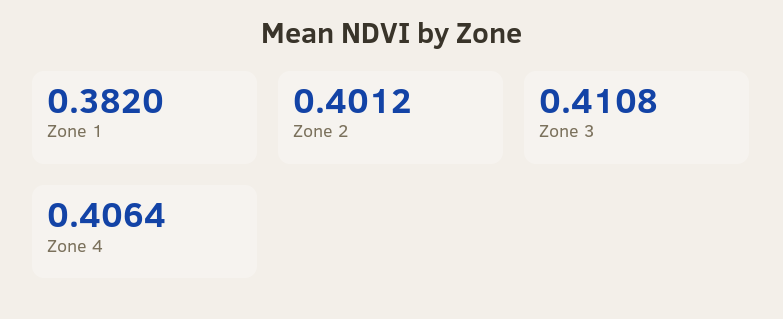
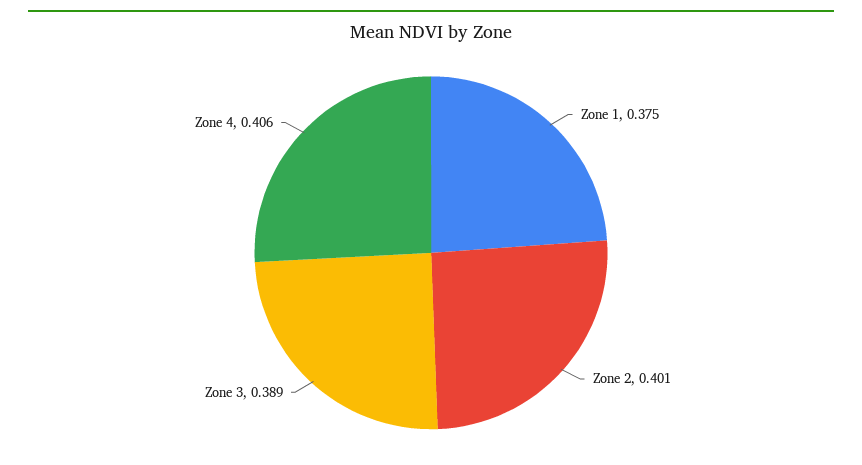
Zone 1: 0.382 -> 0.375
Zone 3: 0.4108 -> 0.389

